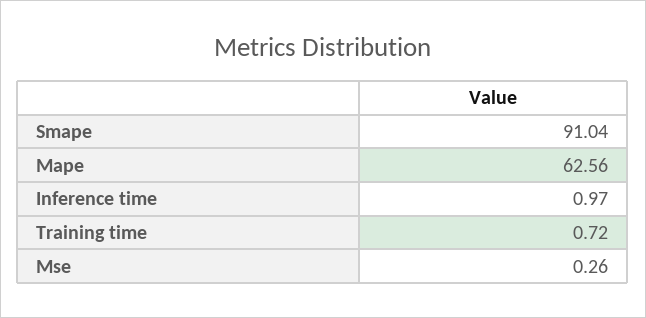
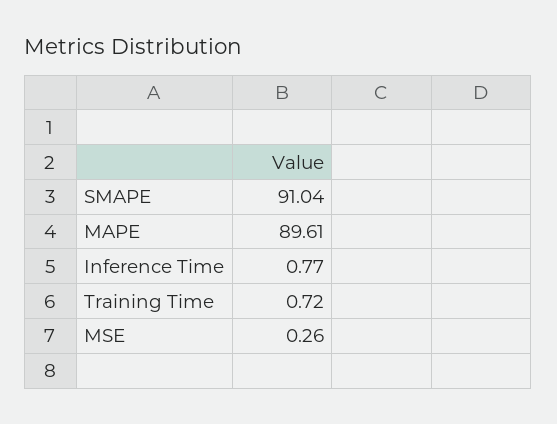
Mape: 62.56 -> 89.61
Inference time: 0.97 -> 0.77

